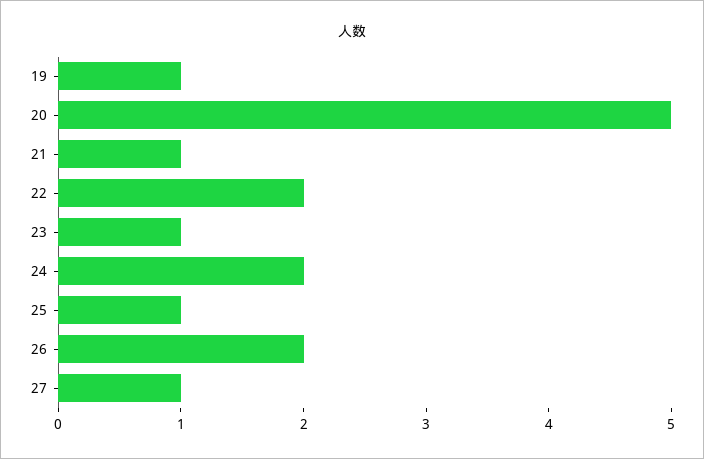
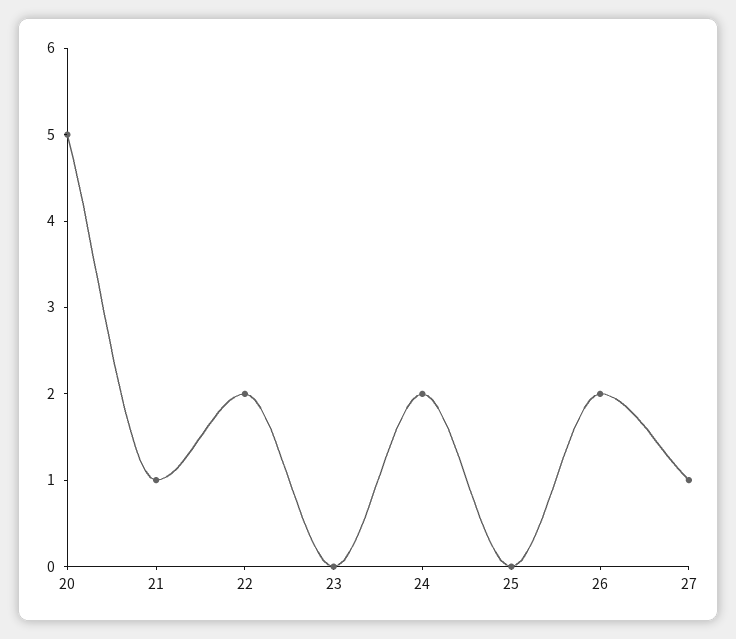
19: 1 -> none
23: 1 -> 0
25: 1 -> 0

